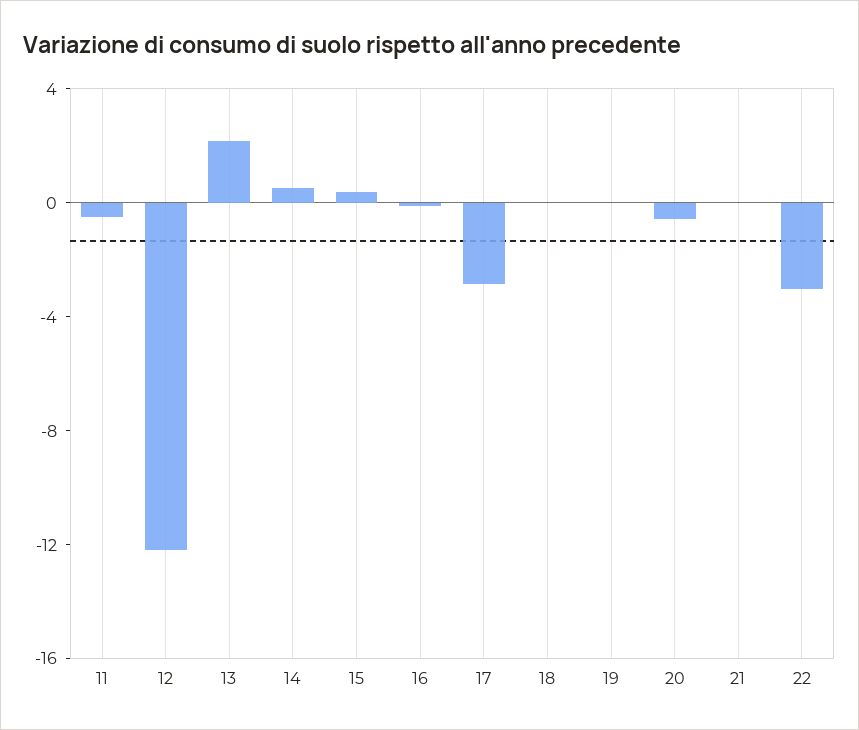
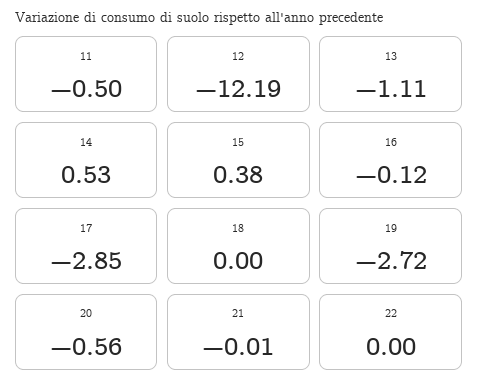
13: 2 -> -1.11
19: 0 -> -2.72
22: -3 -> 0

